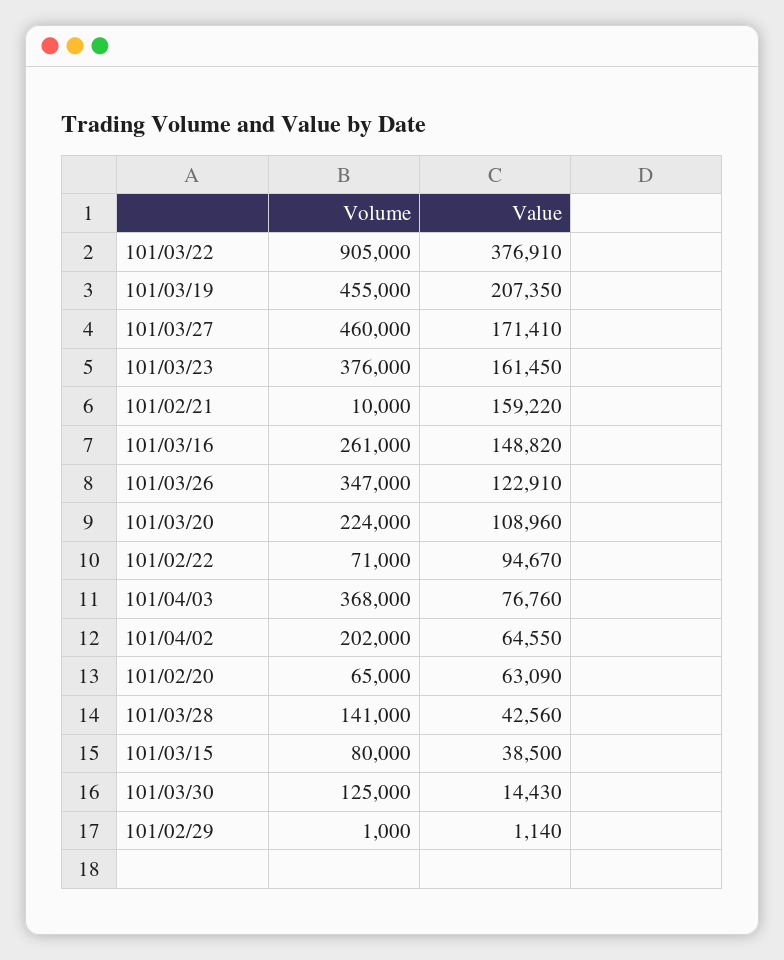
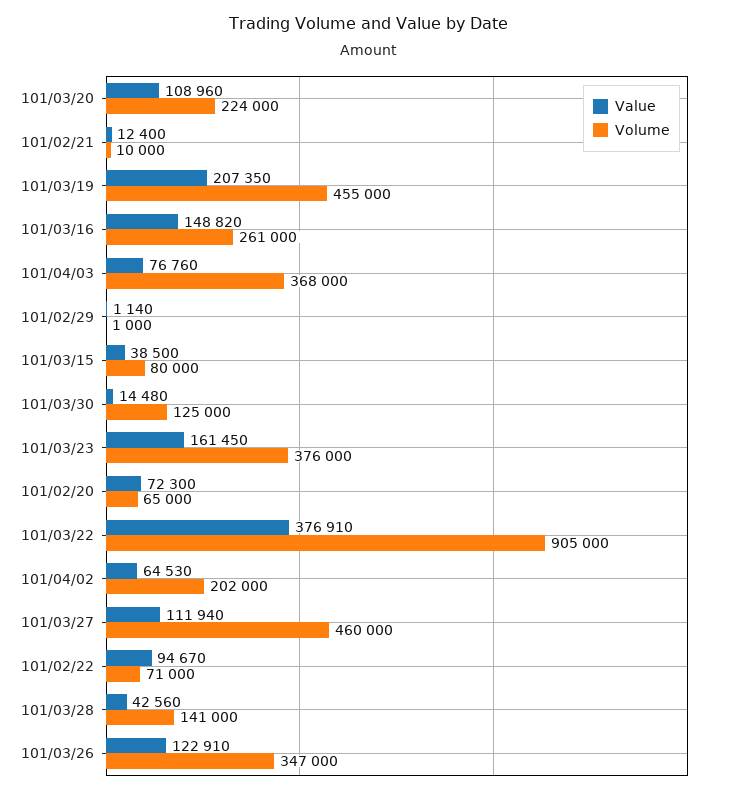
Value, 101/03/27: 171410 -> 111940
Value, 101/02/21: 159220 -> 12400
Value, 101/04/02: 64550 -> 64530
Value, 101/02/20: 63090 -> 72300
Value, 101/03/30: 14430 -> 14480

